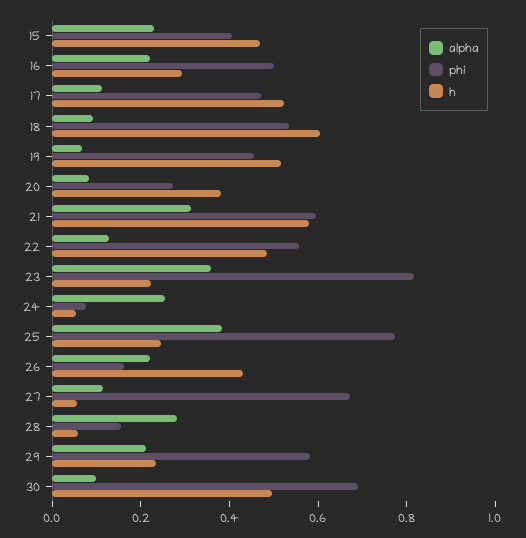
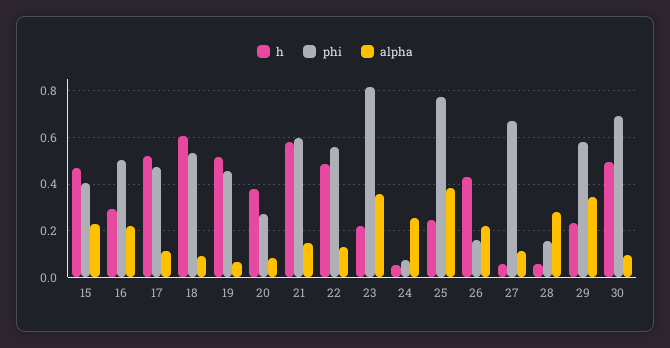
alpha, 21: 0.3 -> 0.15
alpha, 29: 0.2 -> 0.35

